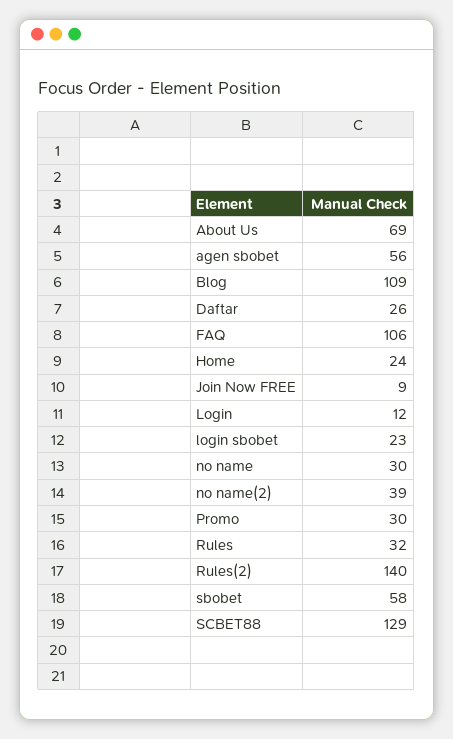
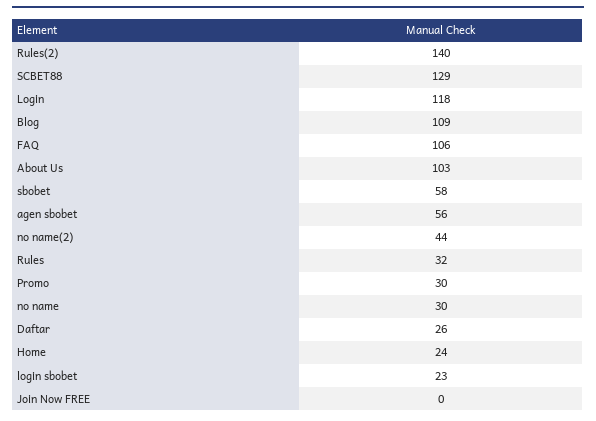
About Us: 69 -> 103
Join Now FREE: 9 -> 0
Login: 12 -> 118
no name(2): 39 -> 44

